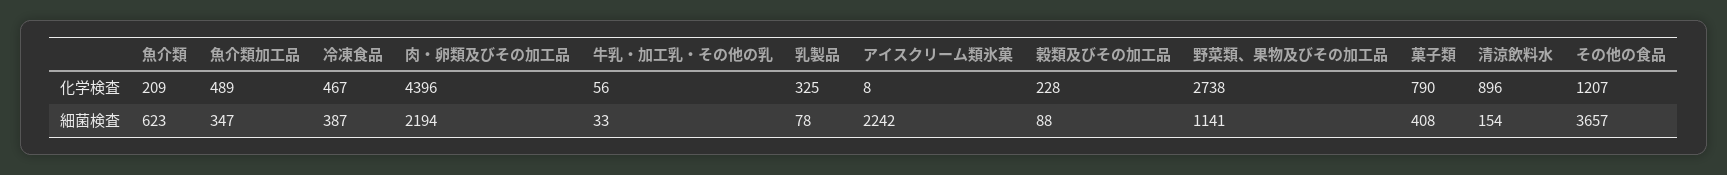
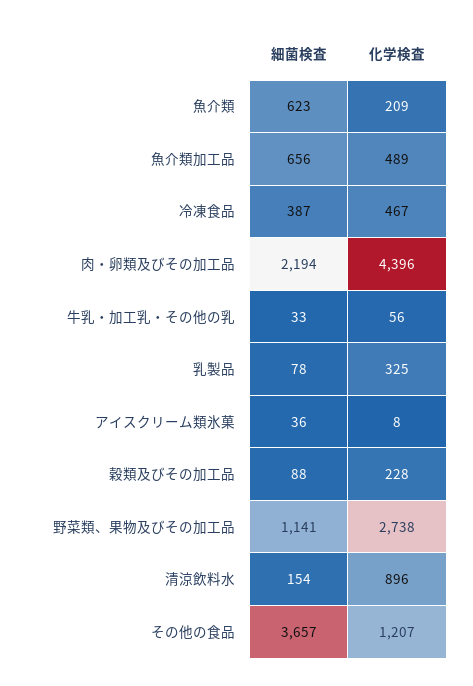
菓子類, 化学検査: 790 -> none
魚介類加工品, 細菌検査: 347 -> 656
アイスクリーム類氷菓, 細菌検査: 2242 -> 36
菓子類, 細菌検査: 408 -> none

